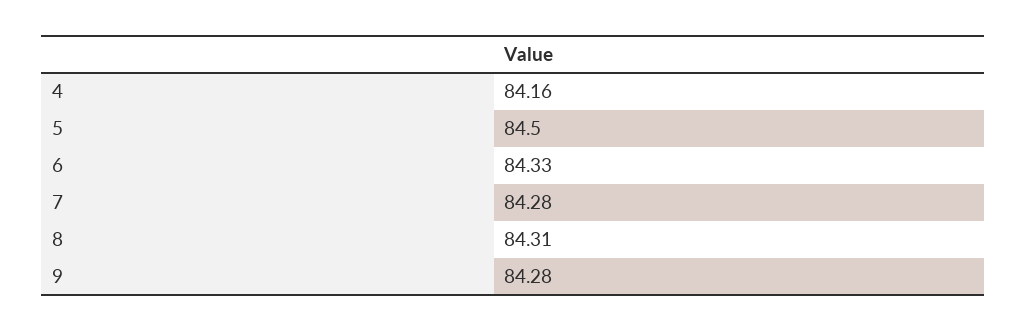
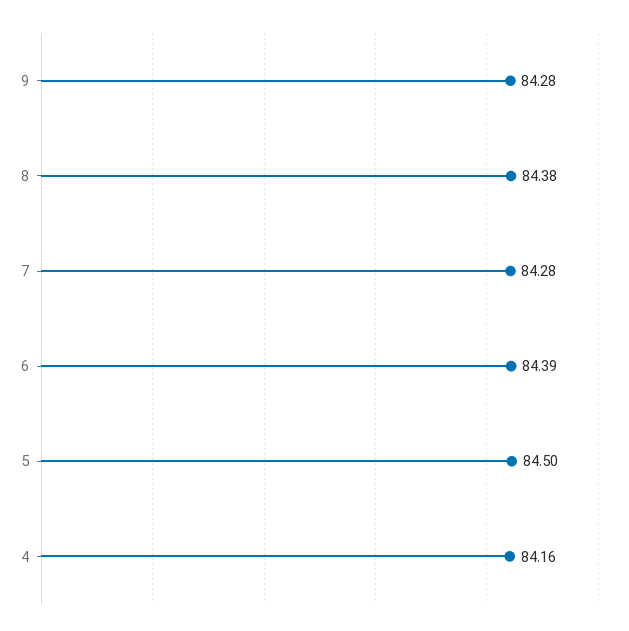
6: 84.33 -> 84.39
8: 84.31 -> 84.38

